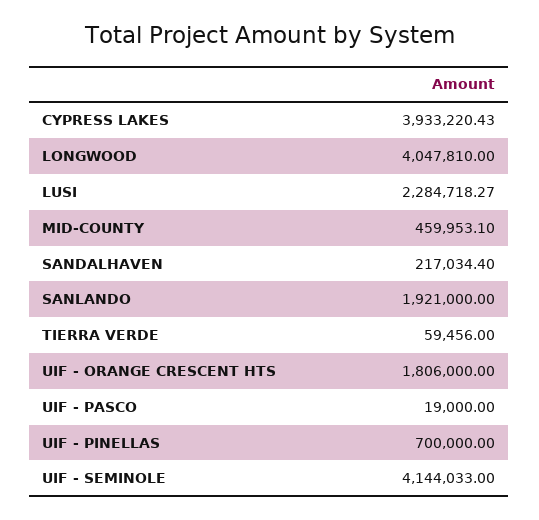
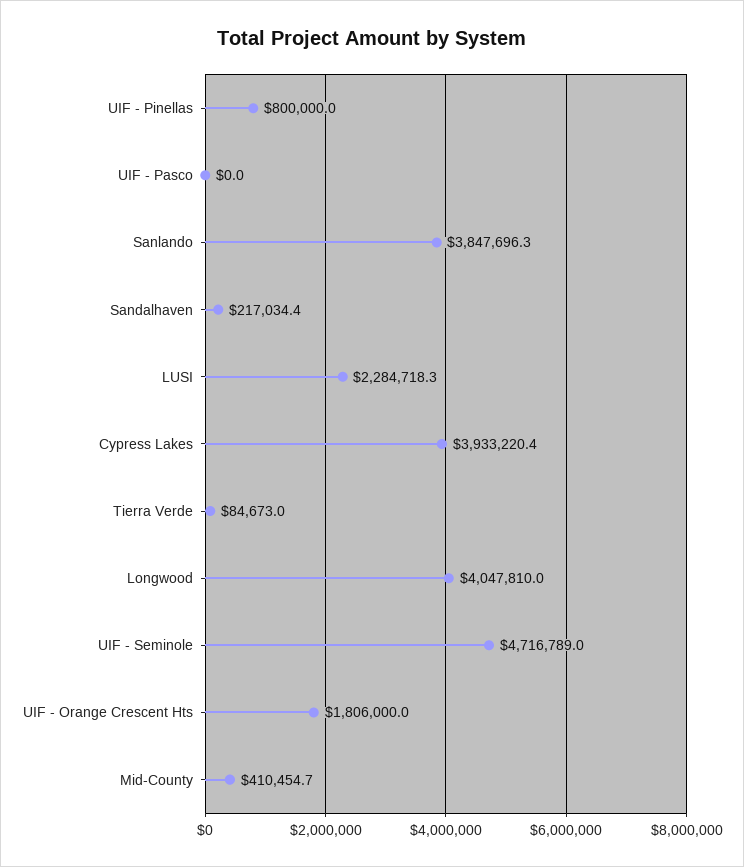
MID-COUNTY: 459953.1 -> 410454.7
SANLANDO: 1921000 -> 3847696.3
TIERRA VERDE: 59456 -> 84673
UIF - PASCO: 19000 -> 0
UIF - PINELLAS: 700000 -> 800000
UIF - SEMINOLE: 4144033 -> 4716789

